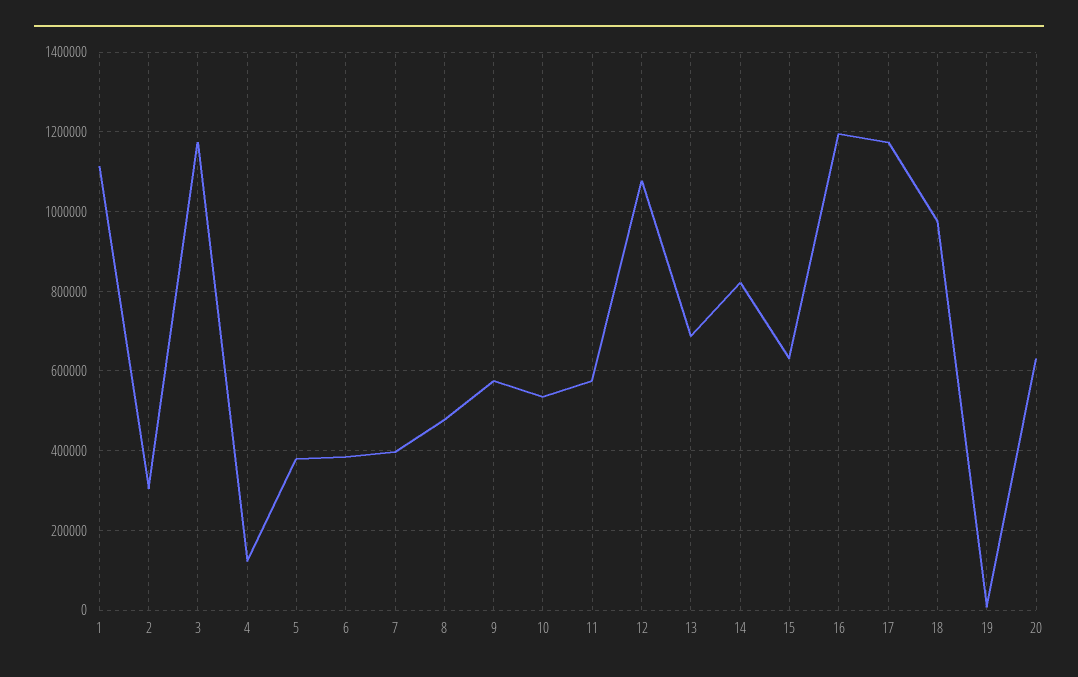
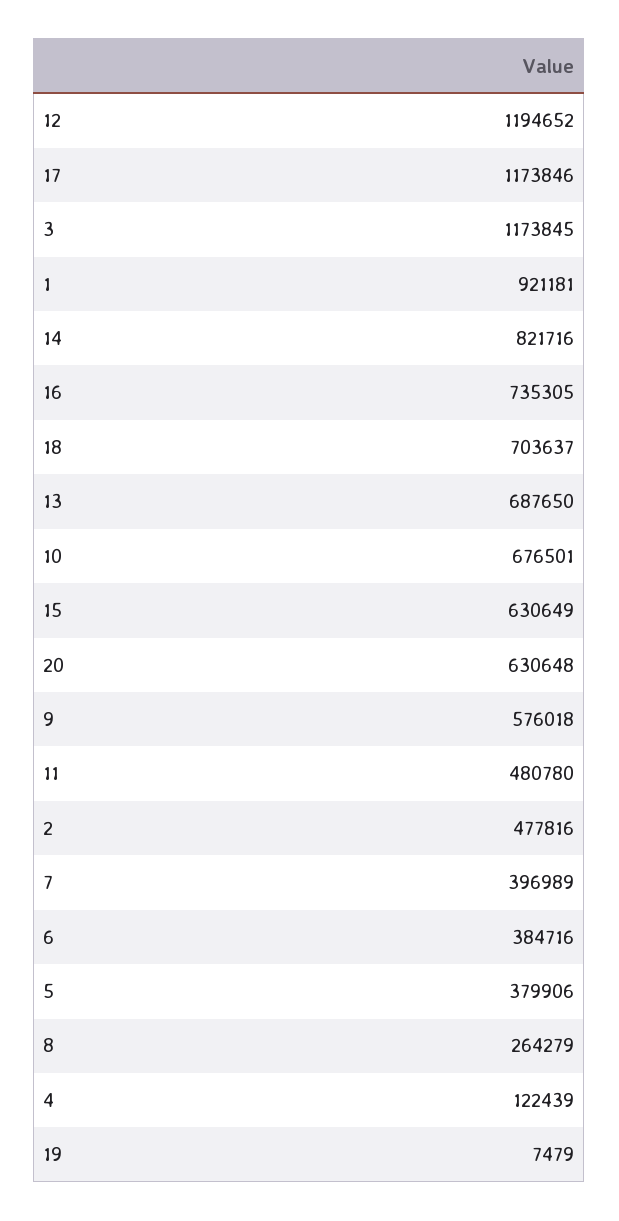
1: 1120000 -> 921181
2: 300000 -> 477816
8: 480000 -> 264279
10: 540000 -> 676501
11: 580000 -> 480780
12: 1080000 -> 1194652
16: 1200000 -> 735305
18: 980000 -> 703637

